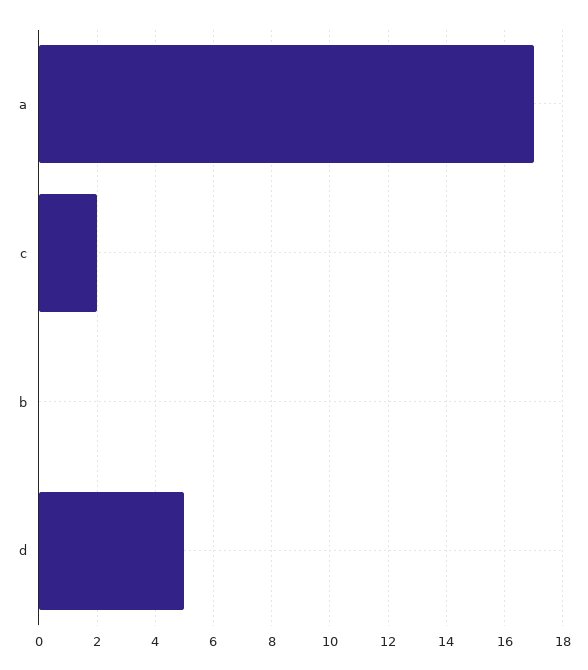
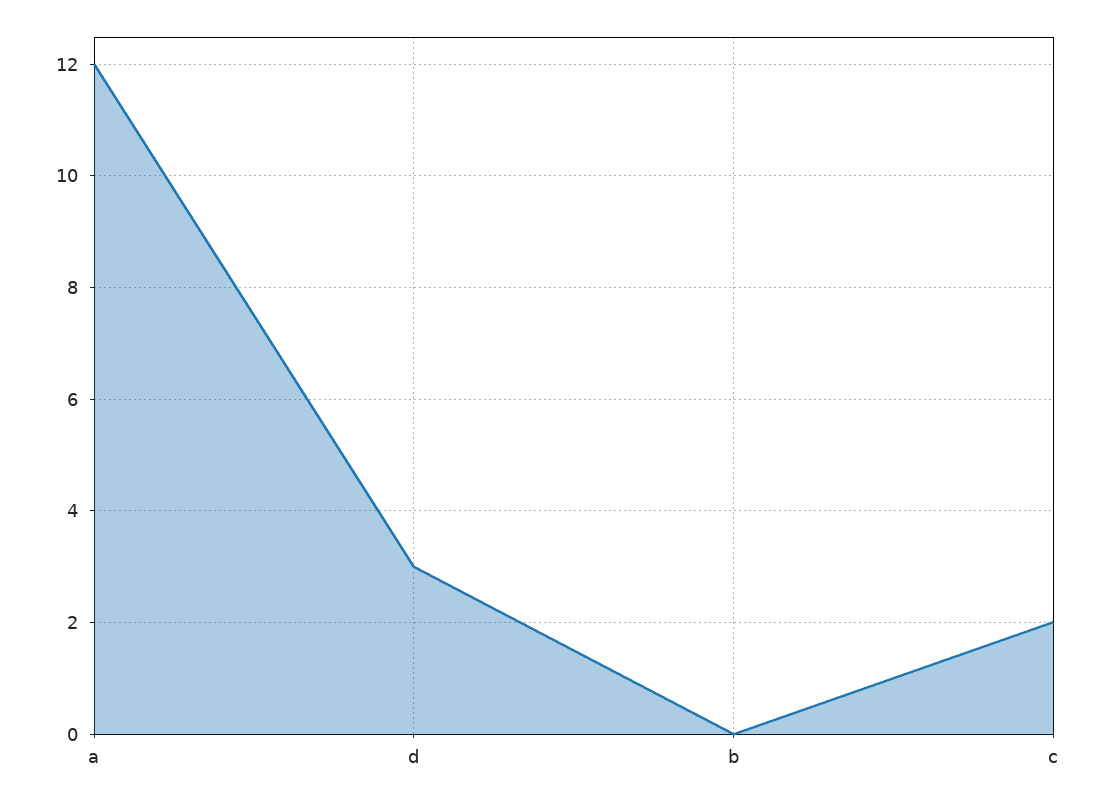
a: 17 -> 12
d: 5 -> 3

